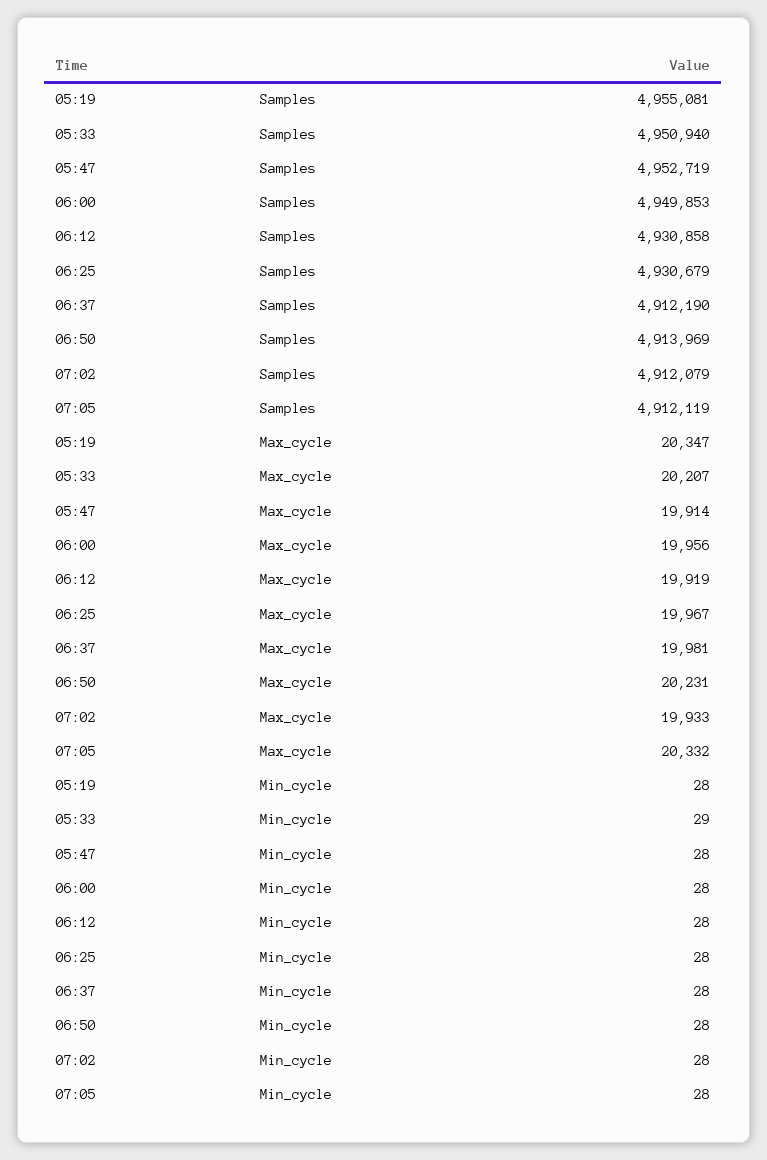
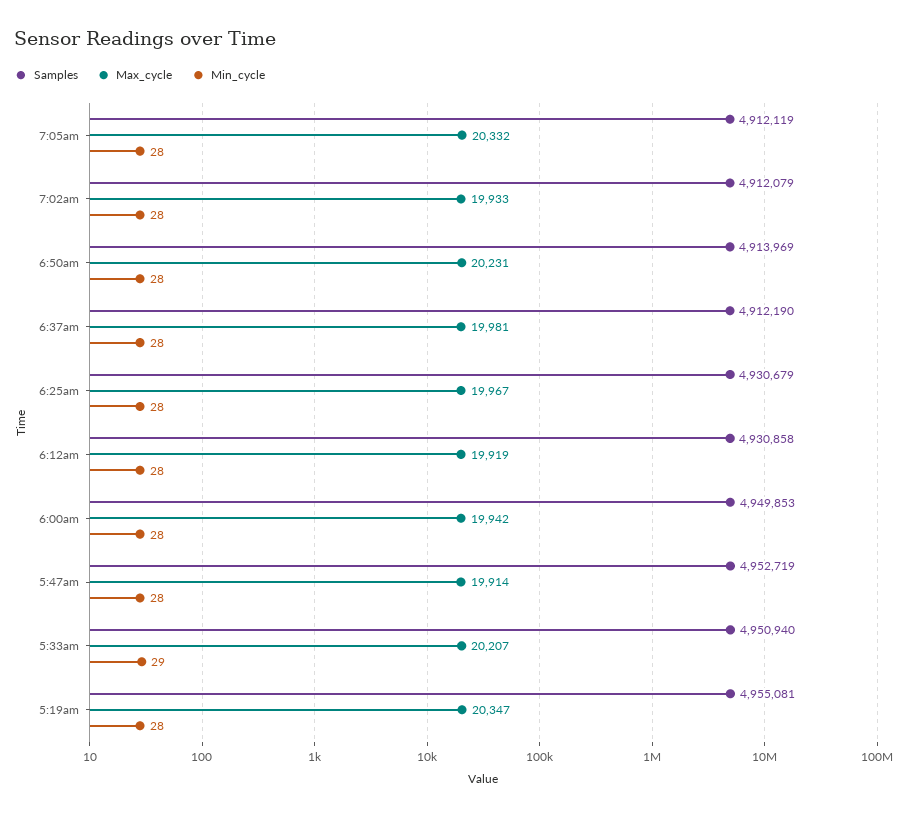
Max_cycle, 06:00: 19956 -> 19942

